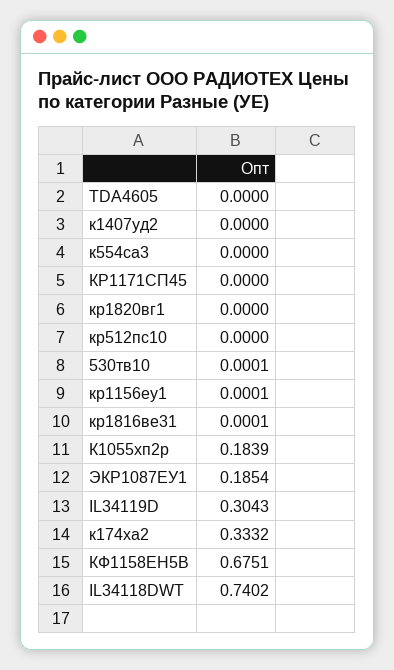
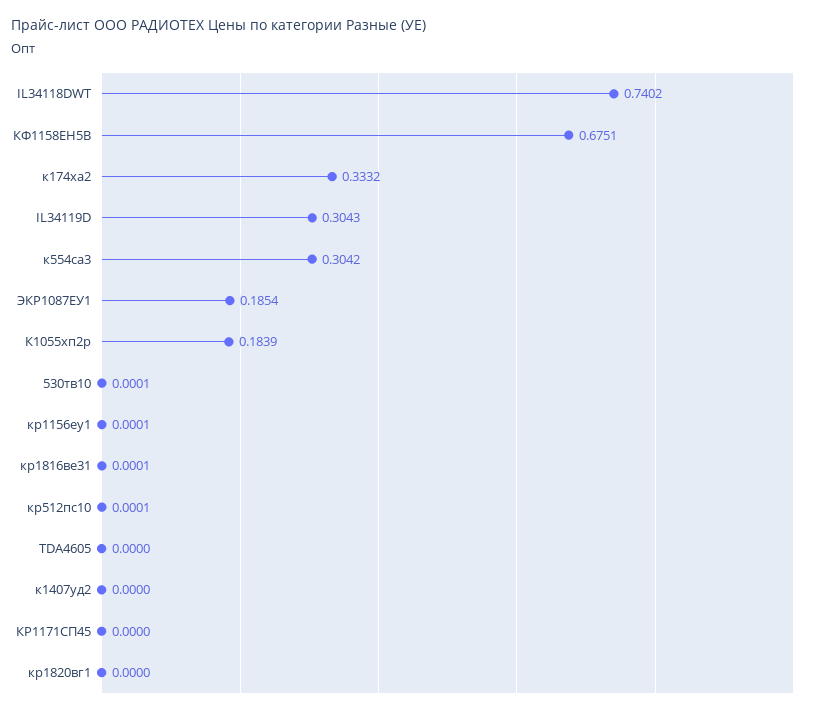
к554са3: 0 -> 0.3042
кр512пс10: 0 -> 0.0001

